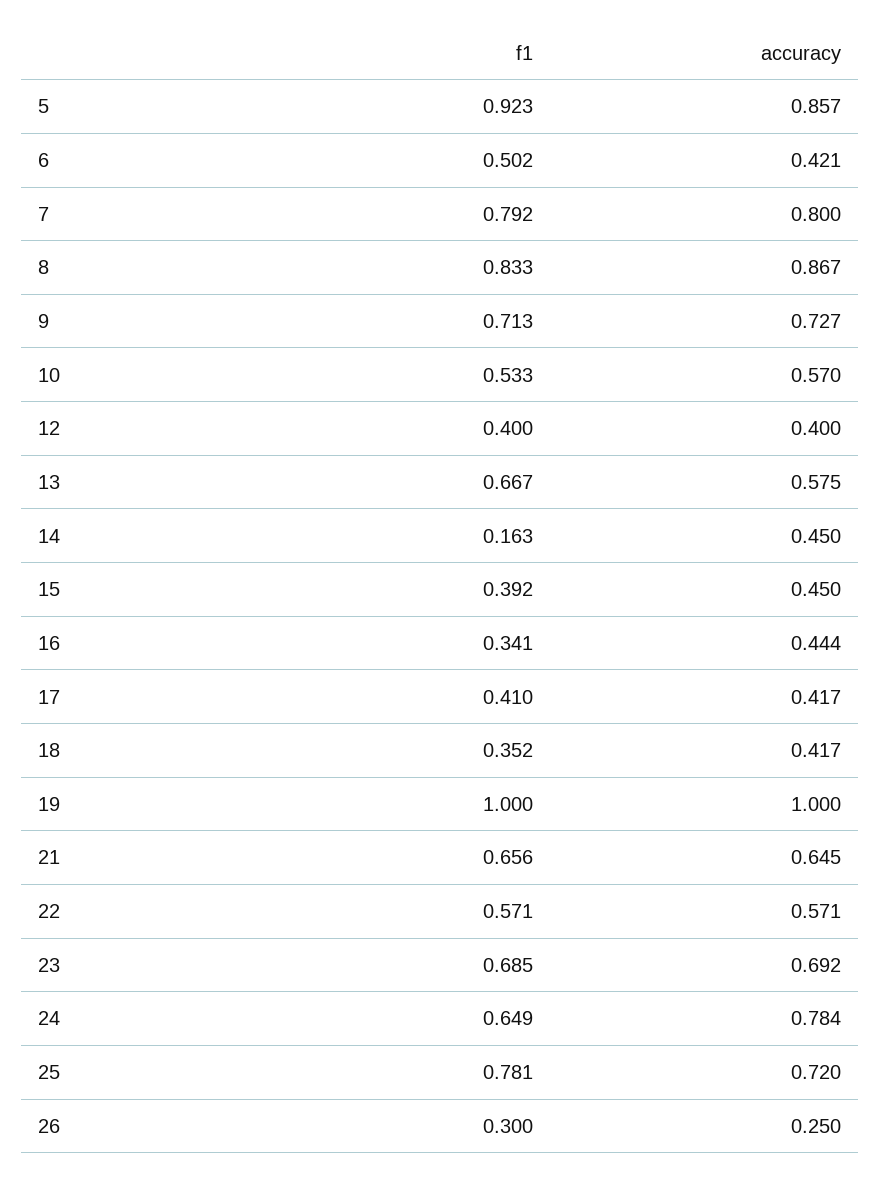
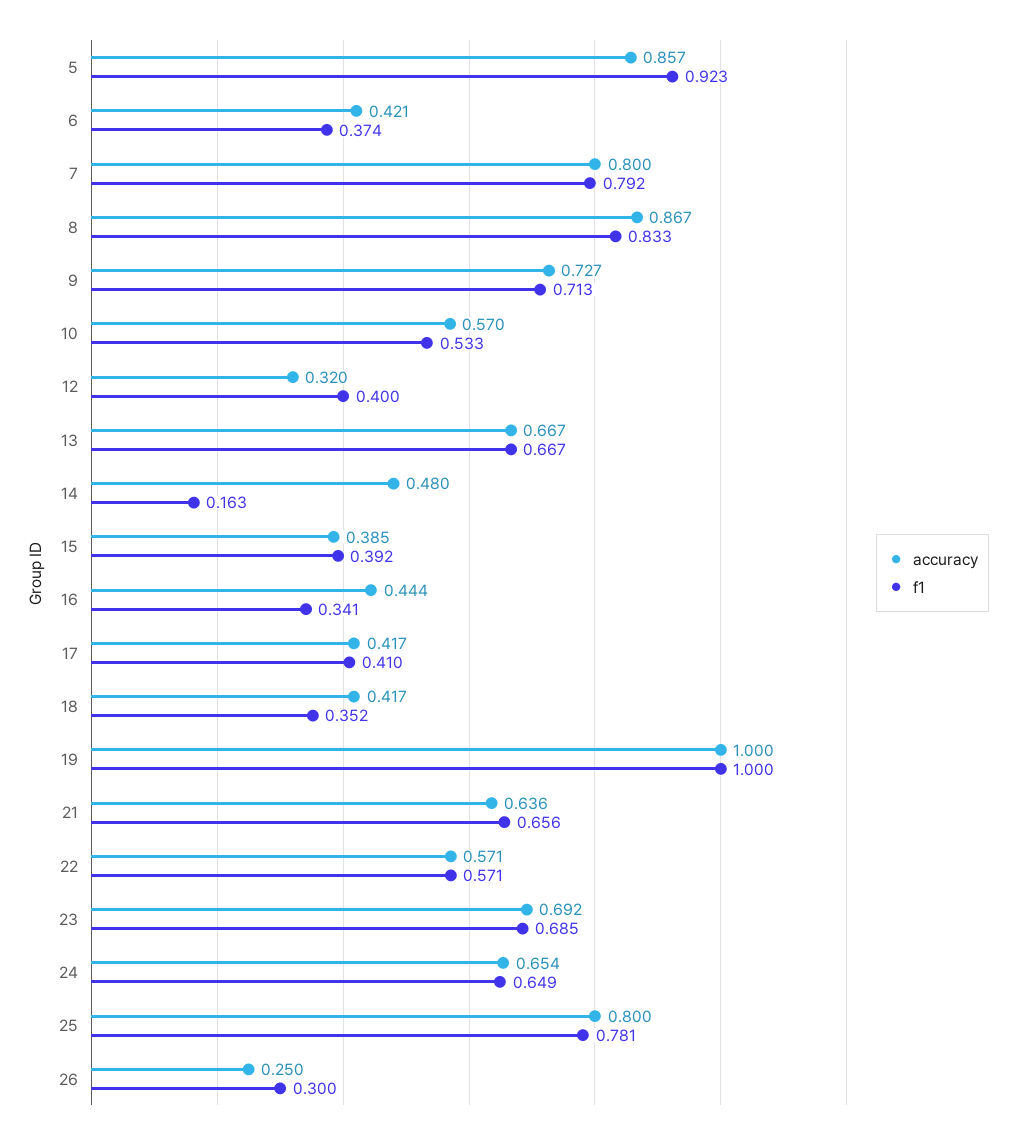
f1, 6: 0.502 -> 0.374
accuracy, 12: 0.4 -> 0.32
accuracy, 13: 0.575 -> 0.667
accuracy, 14: 0.45 -> 0.48
accuracy, 15: 0.45 -> 0.385
accuracy, 21: 0.645 -> 0.636
accuracy, 24: 0.784 -> 0.654
accuracy, 25: 0.72 -> 0.8

